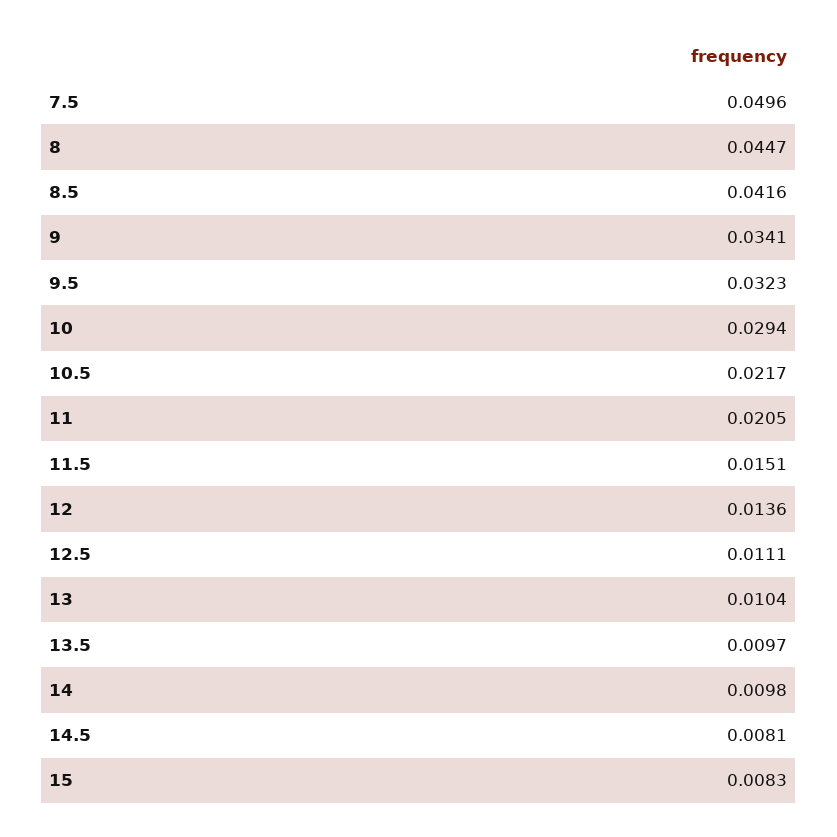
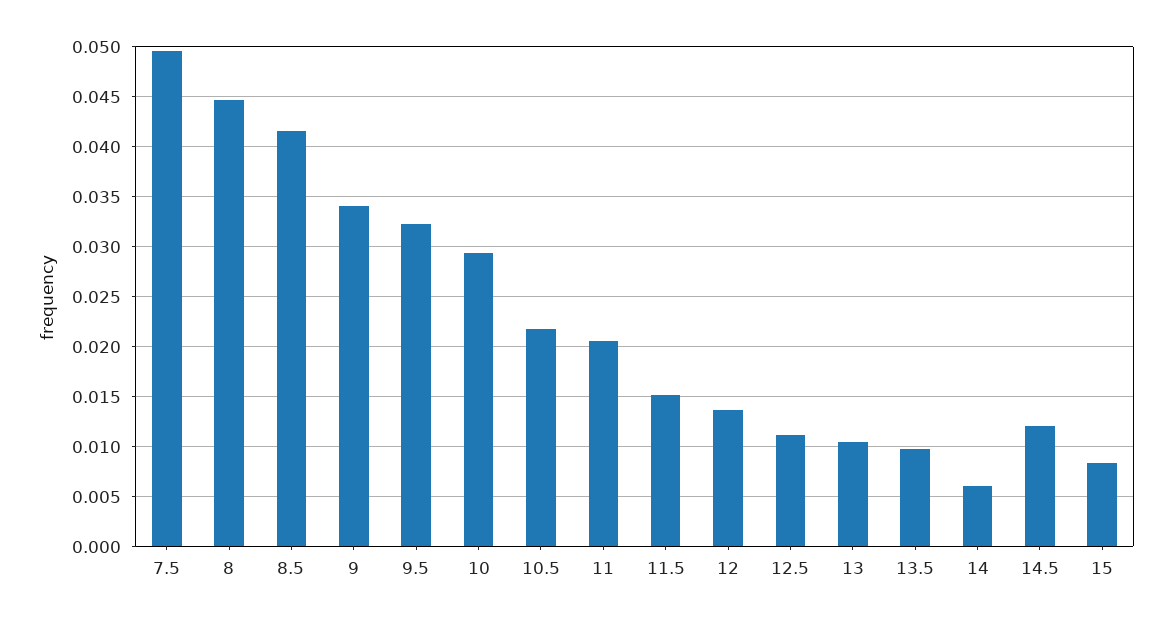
14: 0.0098 -> 0.006
14.5: 0.0081 -> 0.012

